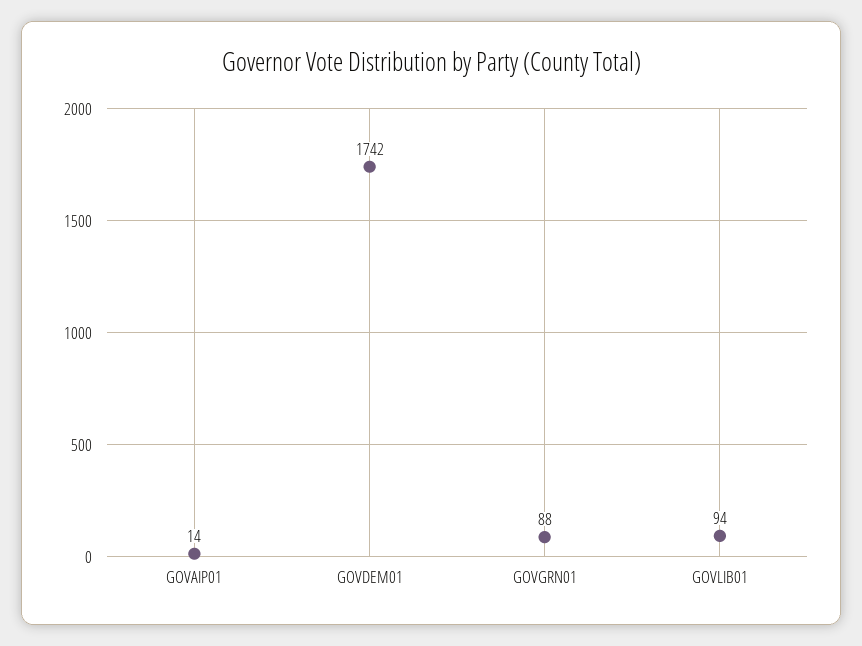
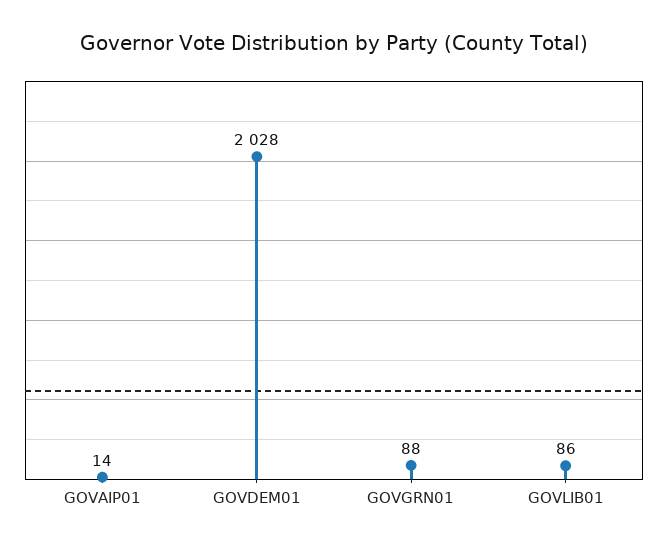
GOVDEM01: 1742 -> 2028
GOVLIB01: 94 -> 86

